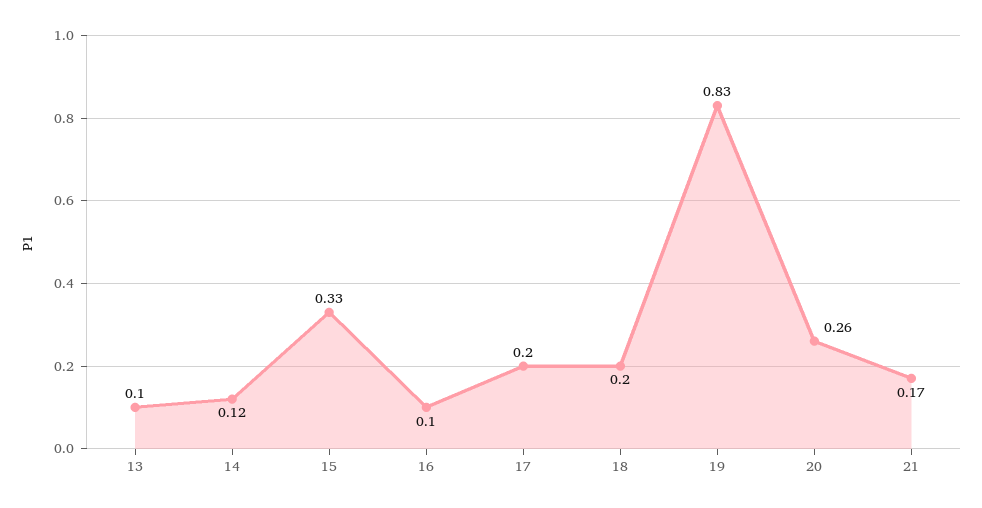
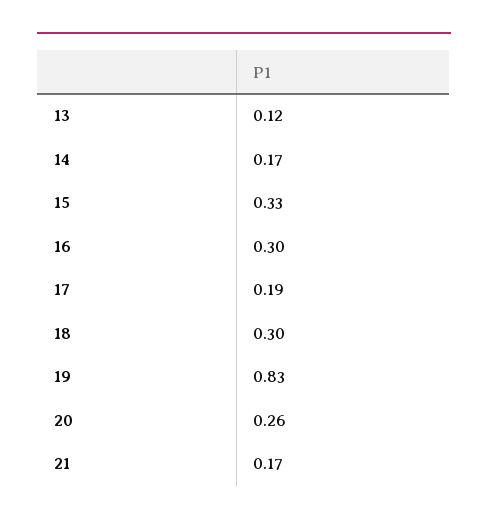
13: 0.1 -> 0.12
14: 0.12 -> 0.17
16: 0.1 -> 0.3
17: 0.2 -> 0.19
18: 0.2 -> 0.3

